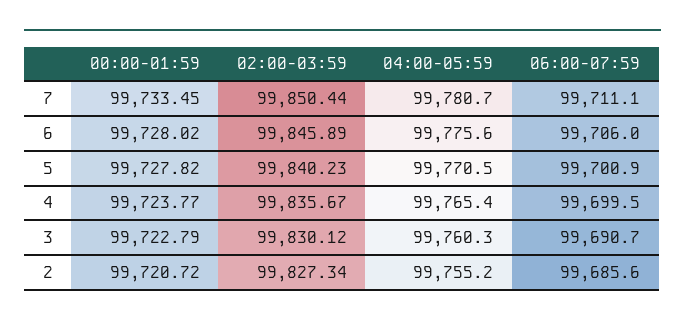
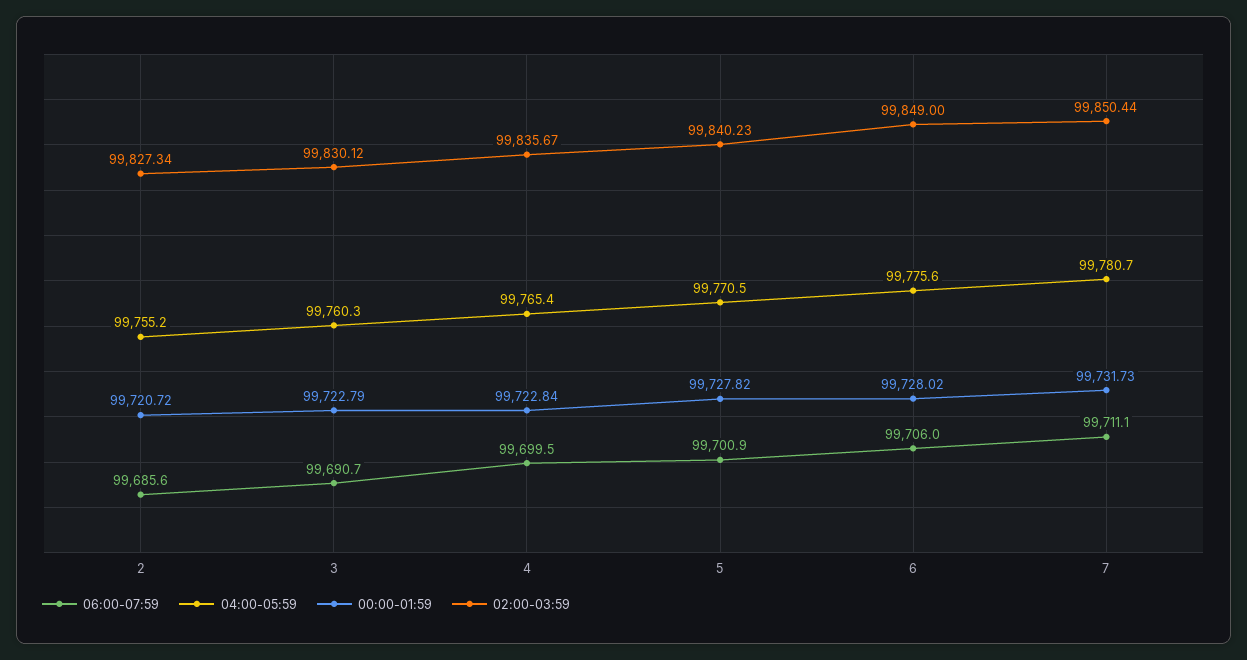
00:00-01:59, 7: 99733.45 -> 99731.73
02:00-03:59, 6: 99845.89 -> 99849
00:00-01:59, 4: 99723.77 -> 99722.84

